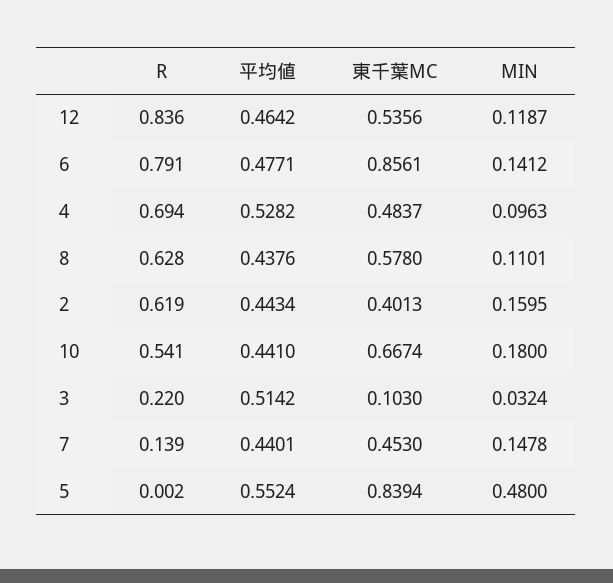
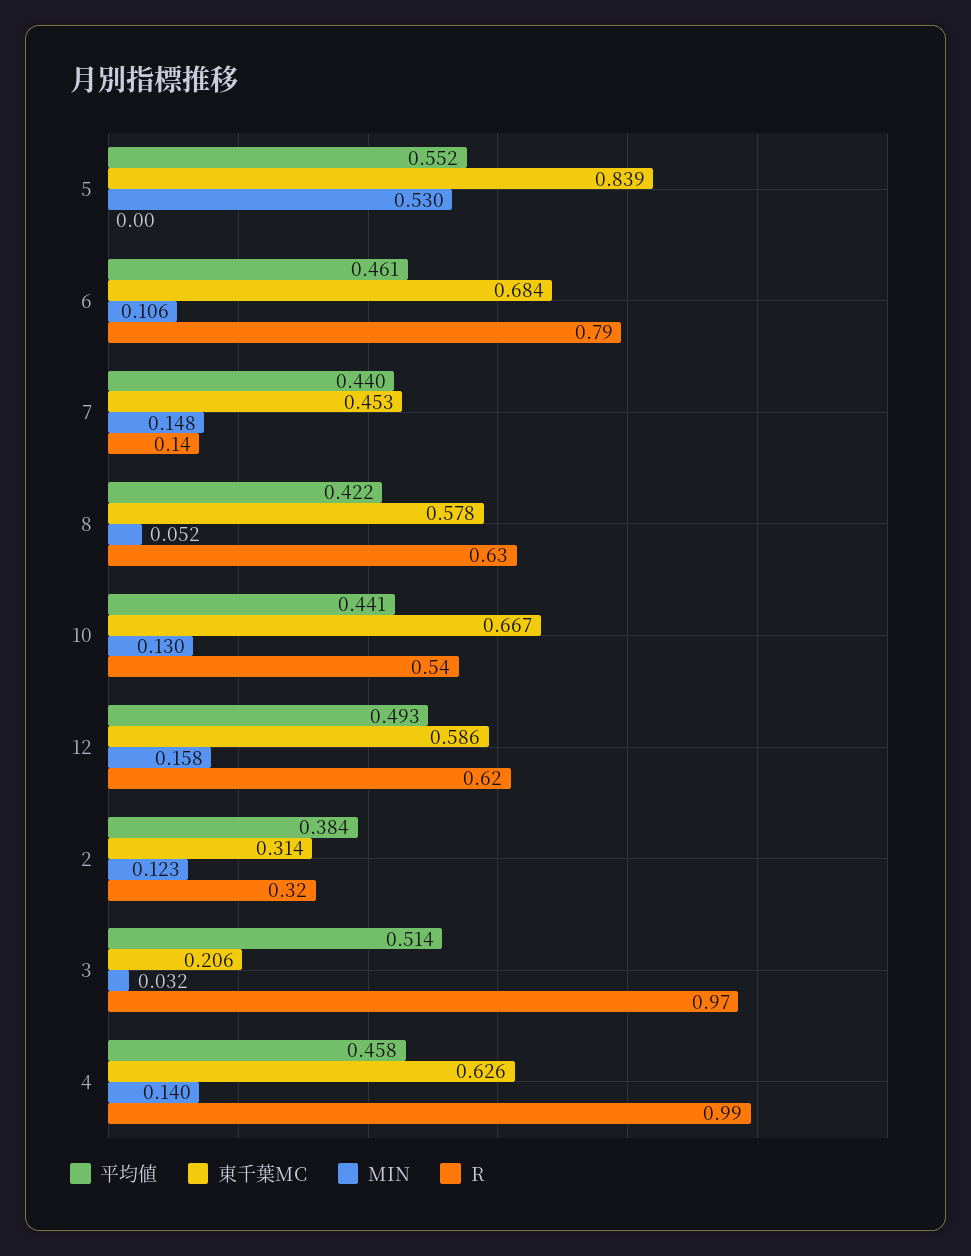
R, 12: 0.836 -> 0.62
平均値, 12: 0.4642 -> 0.493
東千葉MC, 12: 0.5356 -> 0.586
MIN, 12: 0.1187 -> 0.158
平均値, 6: 0.4771 -> 0.461
東千葉MC, 6: 0.8561 -> 0.684
MIN, 6: 0.1412 -> 0.106
R, 4: 0.694 -> 0.99
平均値, 4: 0.5282 -> 0.458
東千葉MC, 4: 0.4837 -> 0.626
MIN, 4: 0.0963 -> 0.14
平均値, 8: 0.4376 -> 0.422
MIN, 8: 0.1101 -> 0.052
R, 2: 0.619 -> 0.32
平均値, 2: 0.4434 -> 0.384
東千葉MC, 2: 0.4013 -> 0.314
MIN, 2: 0.1595 -> 0.123
MIN, 10: 0.18 -> 0.13
R, 3: 0.22 -> 0.97
東千葉MC, 3: 0.103 -> 0.206
MIN, 5: 0.48 -> 0.53

